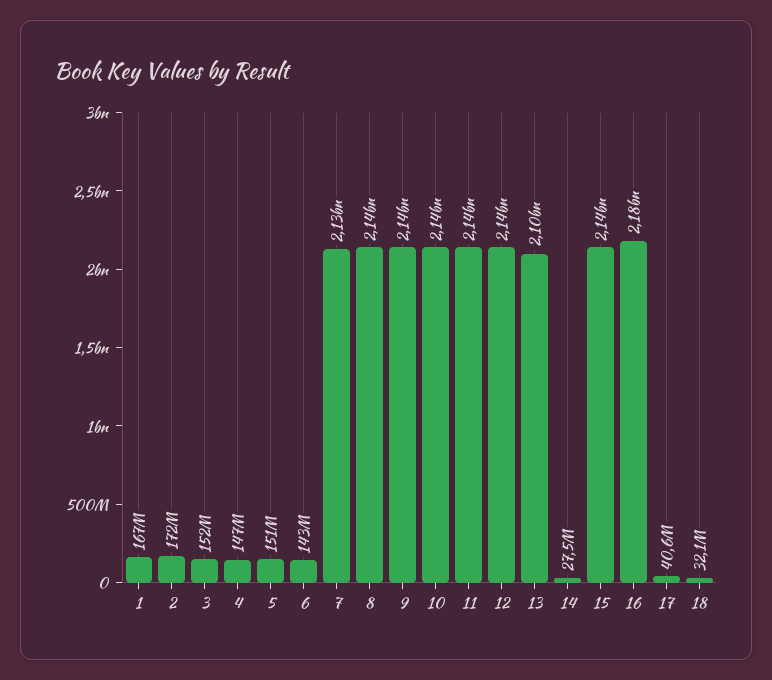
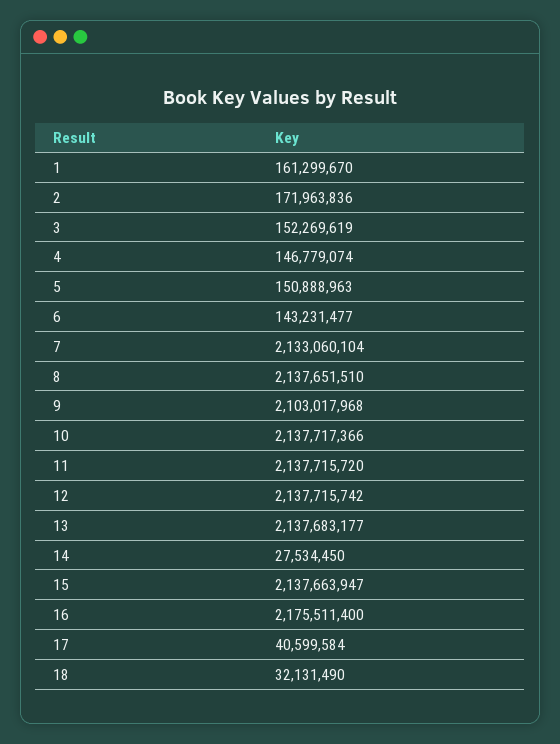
1: 167000000 -> 161299670
9: 2140000000 -> 2103017968
13: 2100000000 -> 2137683177

